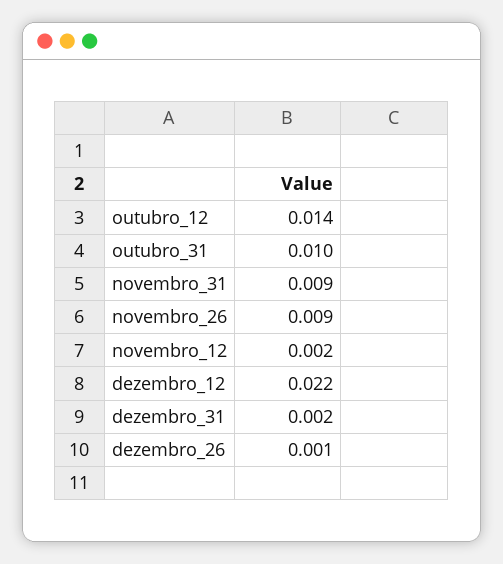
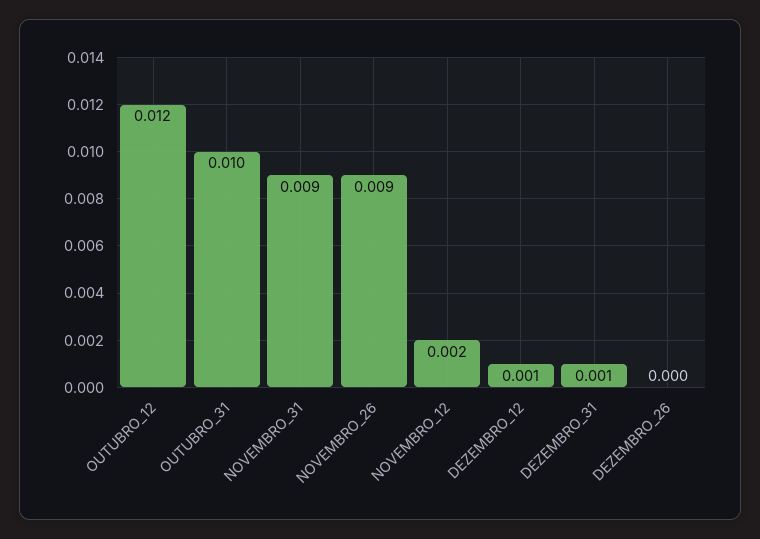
outubro_12: 0.014 -> 0.012
dezembro_12: 0.022 -> 0.001
dezembro_31: 0.002 -> 0.001
dezembro_26: 0.001 -> 0

